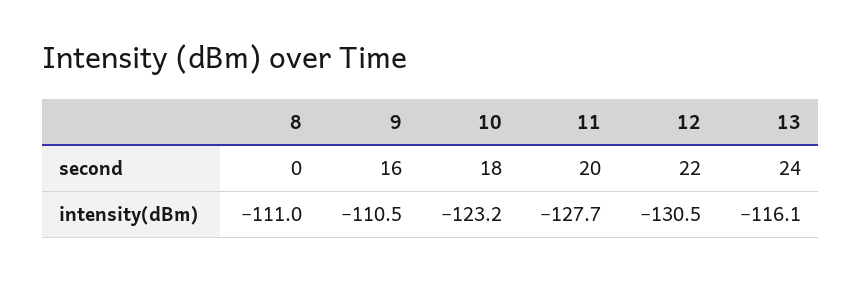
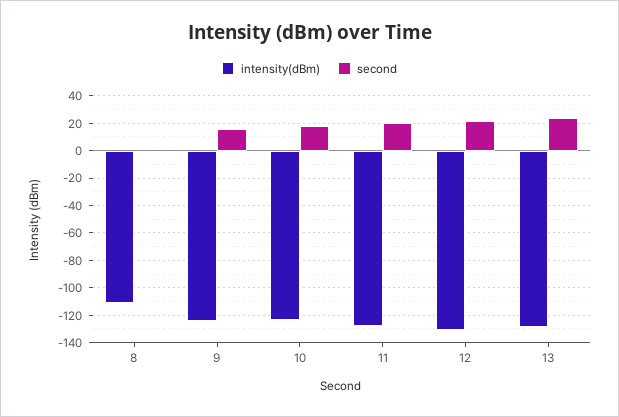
intensity(dBm), 9: -110.5 -> -125
intensity(dBm), 13: -116.1 -> -130

